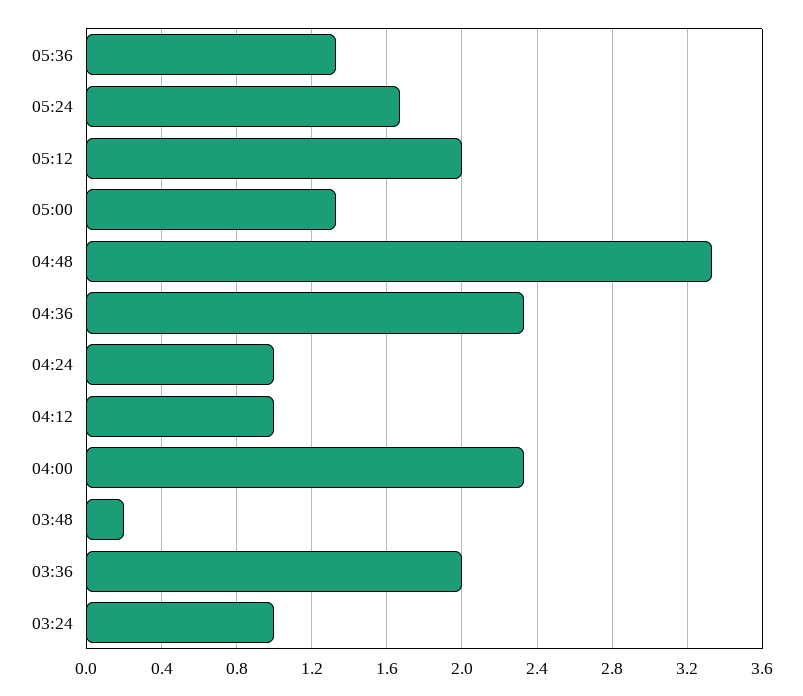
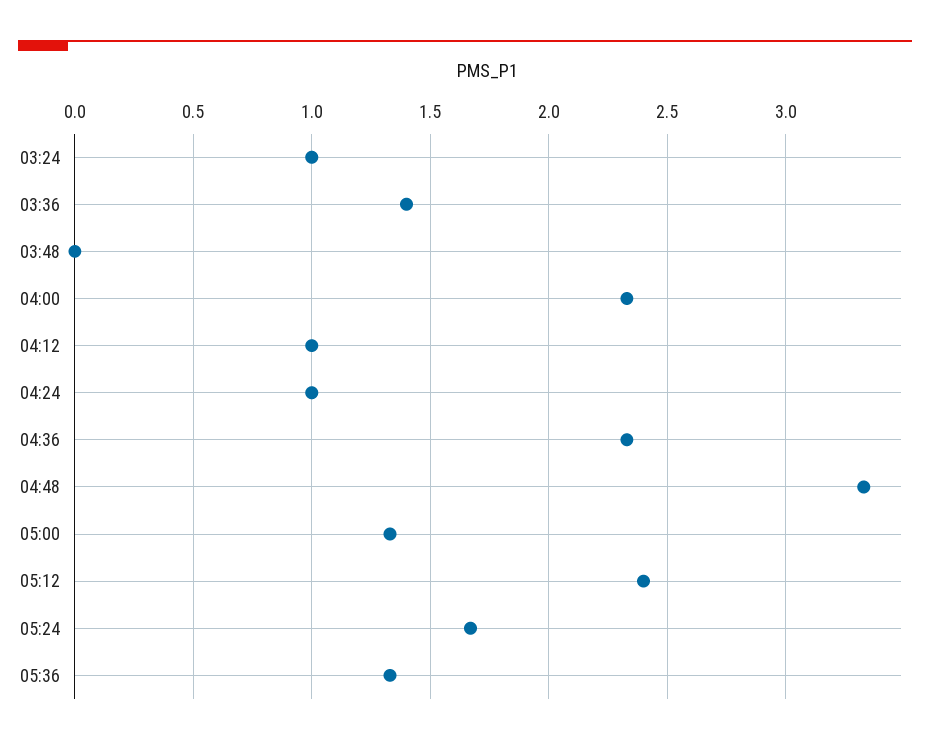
05:12: 2 -> 2.4
03:48: 0.2 -> 0
03:36: 2 -> 1.4

